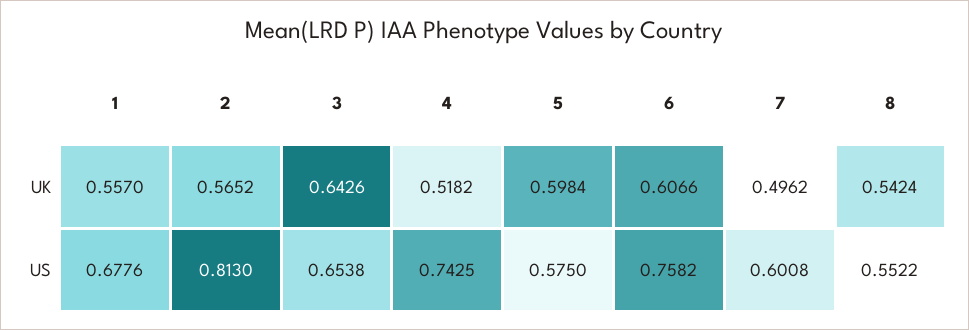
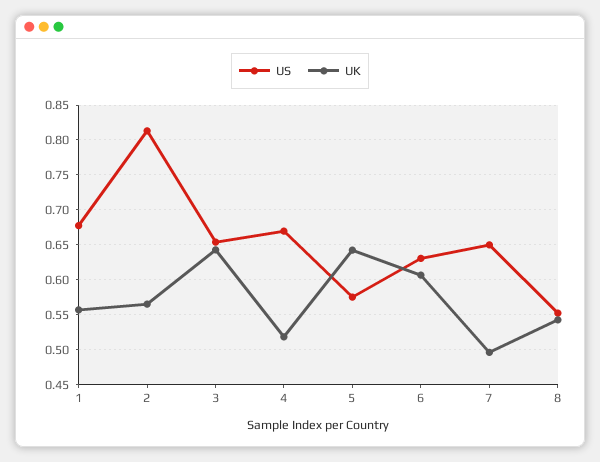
UK, 5: 0.5984 -> 0.64
US, 4: 0.7425 -> 0.67
US, 6: 0.7582 -> 0.63
US, 7: 0.6008 -> 0.65

